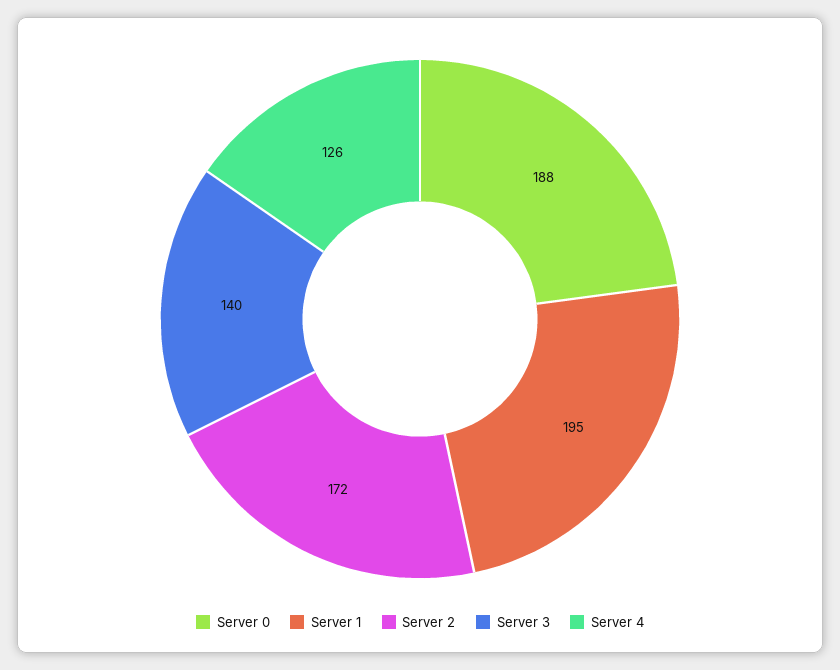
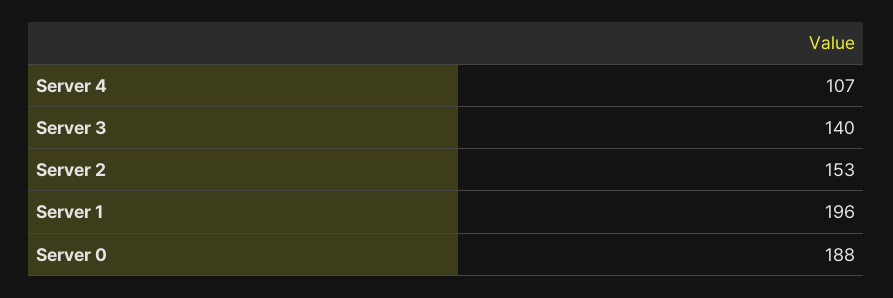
Server 1: 195 -> 196
Server 2: 172 -> 153
Server 4: 126 -> 107

